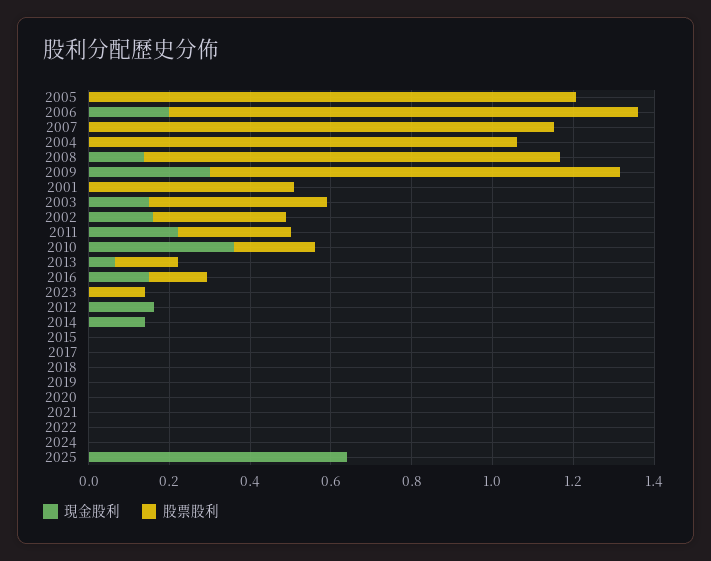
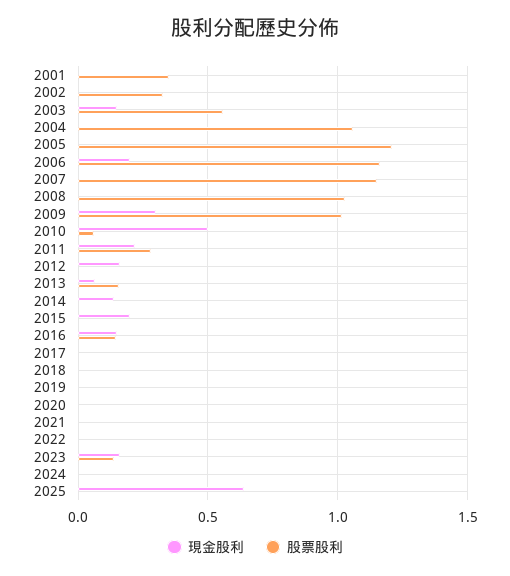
現金股利, 2008: 0.15 -> 0
股票股利, 2001: 0.5 -> 0.35
股票股利, 2003: 0.45 -> 0.55
現金股利, 2002: 0.15 -> 0
現金股利, 2010: 0.35 -> 0.5
股票股利, 2010: 0.2 -> 0.05
現金股利, 2023: 0 -> 0.15
現金股利, 2015: 0 -> 0.2

